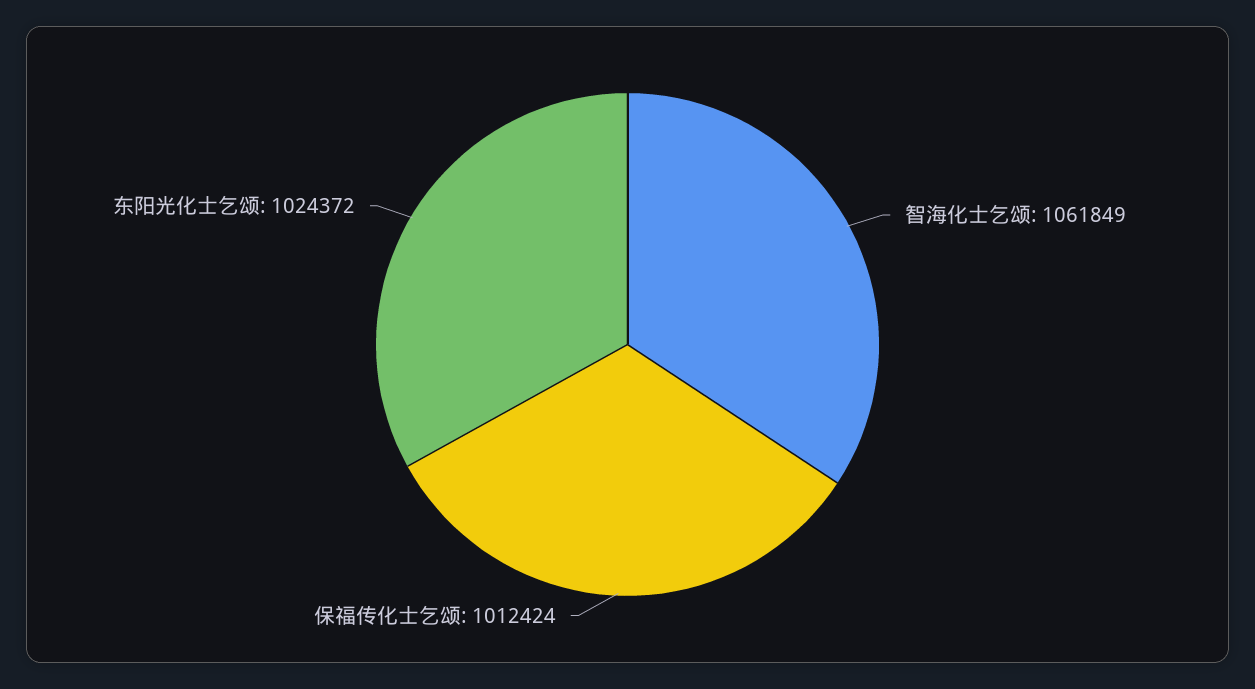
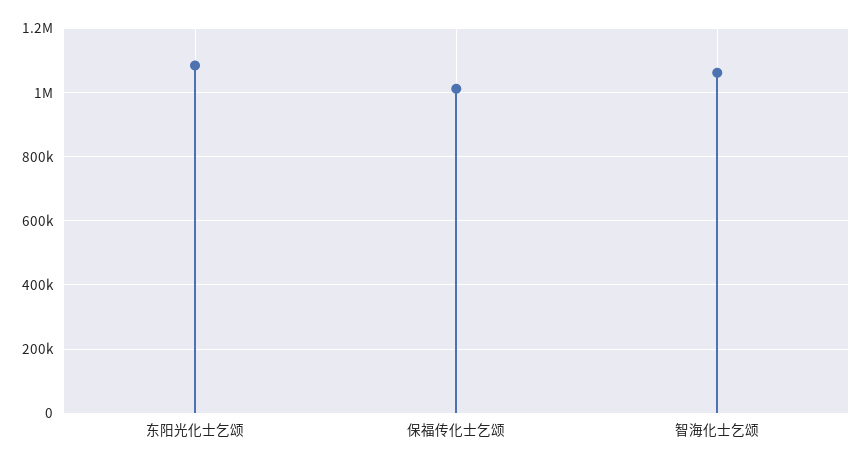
东阳光化士乞颂: 1024372 -> 1080000

